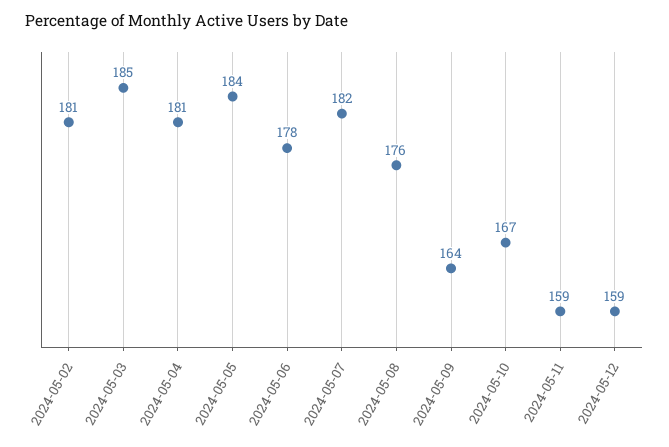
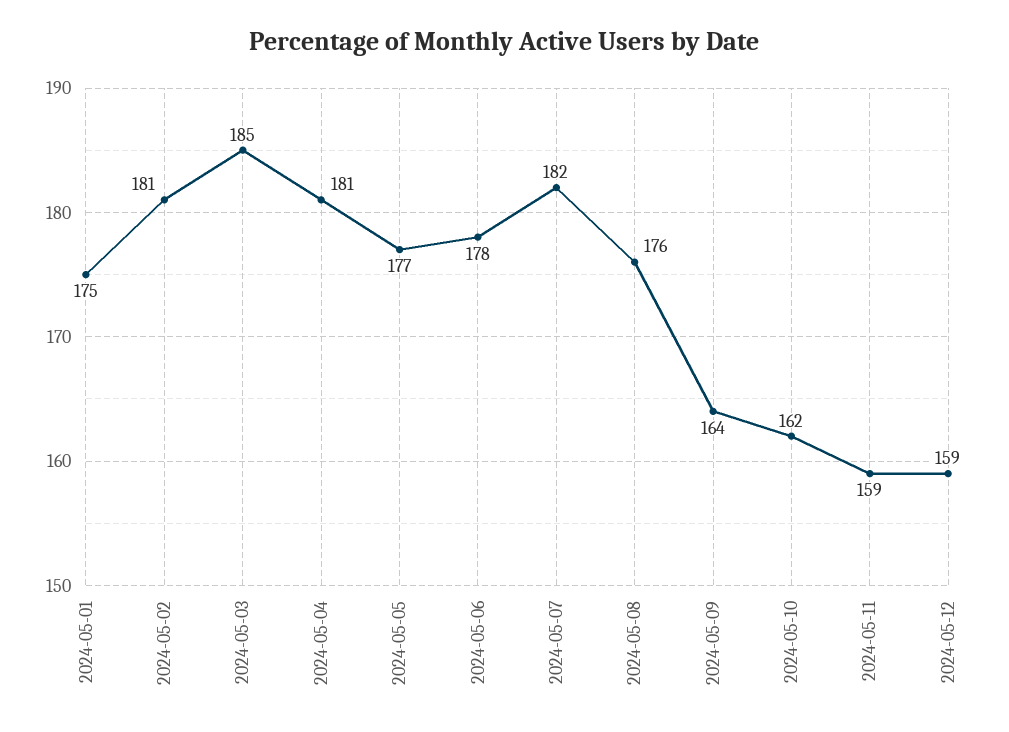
2024-05-05: 184 -> 177
2024-05-10: 167 -> 162
2024-05-01: none -> 175

